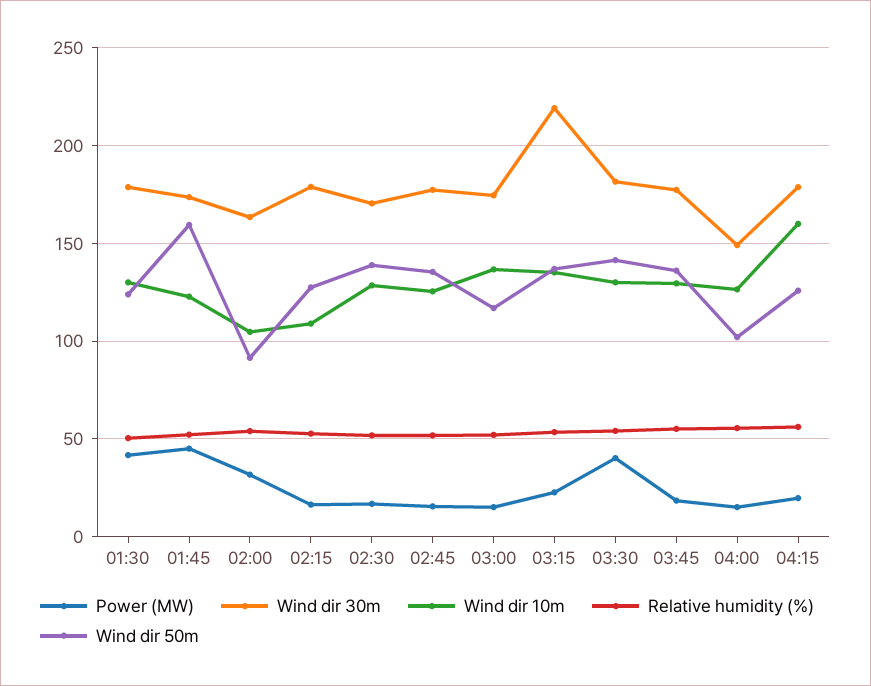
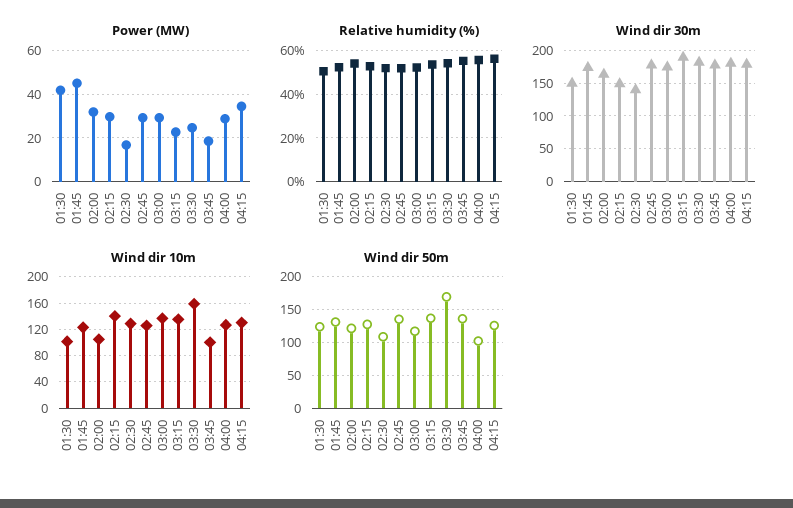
Wind dir 30m, 01:30: 180 -> 150
Wind dir 10m, 01:30: 130 -> 100
Wind dir 50m, 01:45: 160 -> 130
Wind dir 50m, 02:00: 90 -> 120
Power (MW), 02:15: 15 -> 30
Wind dir 30m, 02:15: 180 -> 150
Wind dir 10m, 02:15: 110 -> 140
Wind dir 30m, 02:30: 170 -> 140
Wind dir 50m, 02:30: 140 -> 110
Power (MW), 02:45: 15 -> 30
Power (MW), 03:00: 15 -> 30
Wind dir 30m, 03:15: 220 -> 190
Power (MW), 03:30: 40 -> 25
Wind dir 10m, 03:30: 130 -> 160
Wind dir 50m, 03:30: 140 -> 170
Wind dir 10m, 03:45: 130 -> 100
Power (MW), 04:00: 15 -> 30
Wind dir 30m, 04:00: 150 -> 180
Power (MW), 04:15: 20 -> 35
Wind dir 10m, 04:15: 160 -> 130

